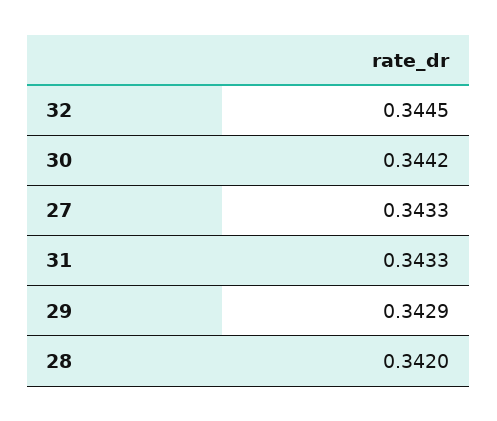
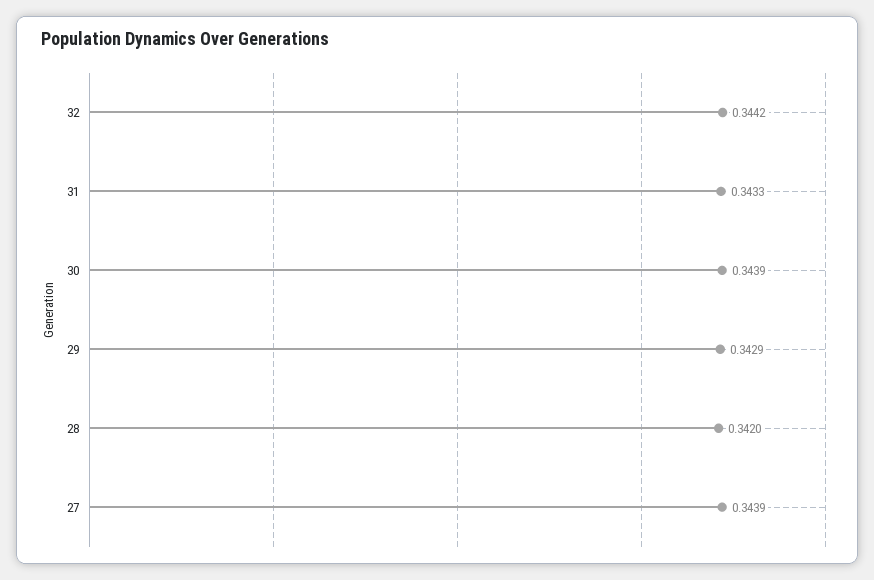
32: 0.3445 -> 0.3442
30: 0.3442 -> 0.3439
27: 0.3433 -> 0.3439

